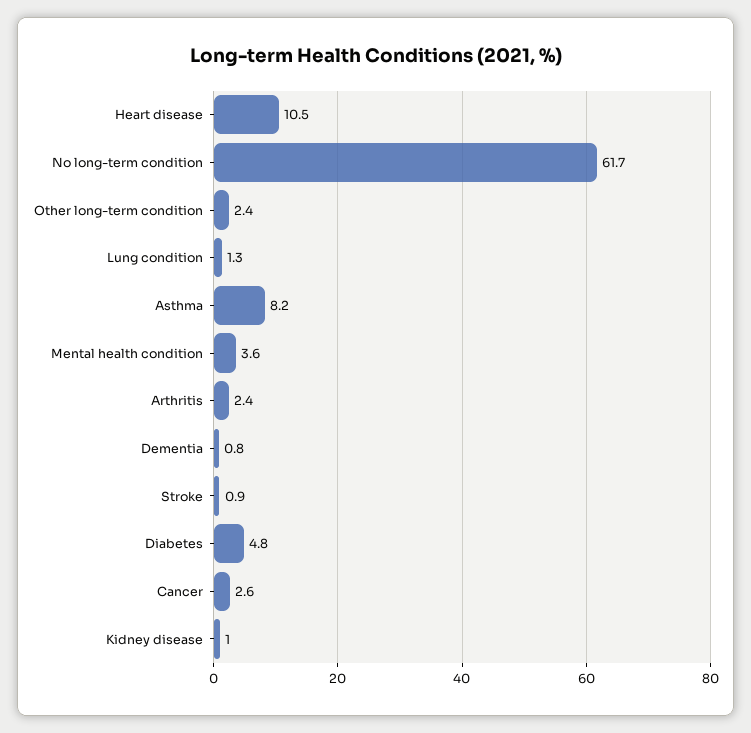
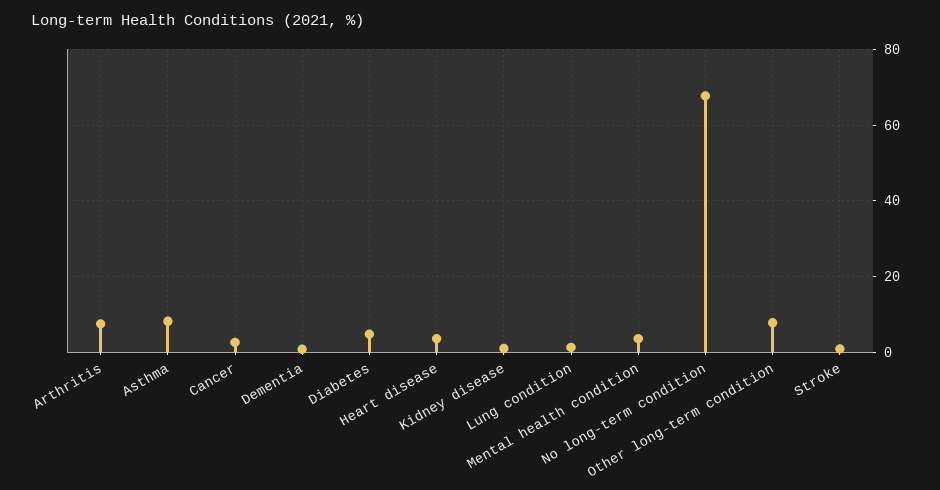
Heart disease: 10.5 -> 4
No long-term condition: 61.7 -> 68
Other long-term condition: 2.4 -> 8
Arthritis: 2.4 -> 8

